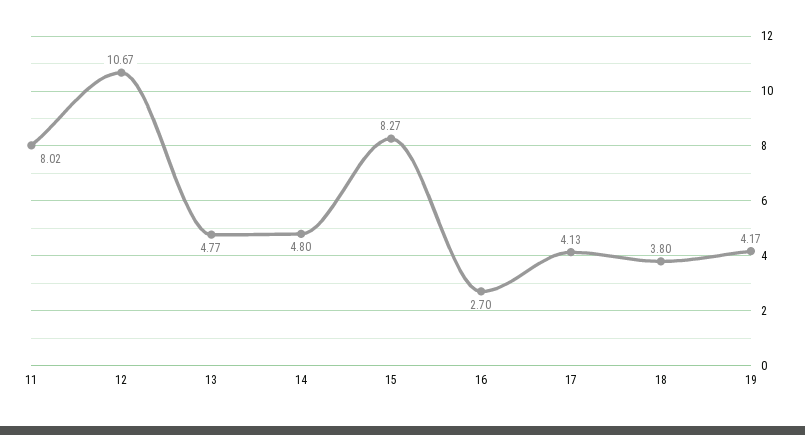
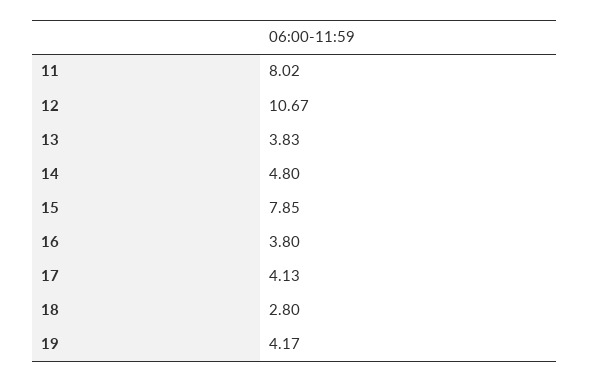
13: 4.77 -> 3.83
15: 8.27 -> 7.85
16: 2.7 -> 3.8
18: 3.8 -> 2.8

